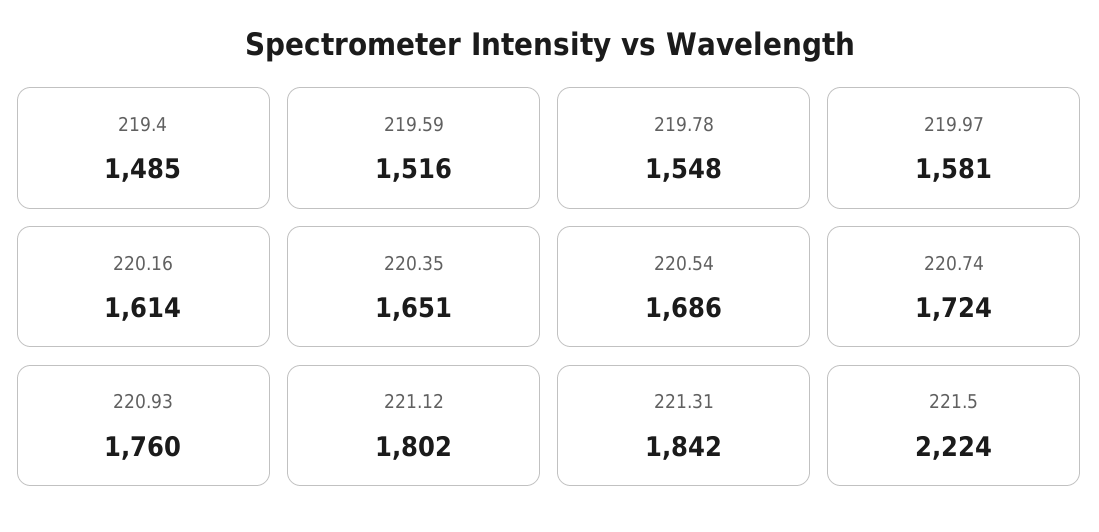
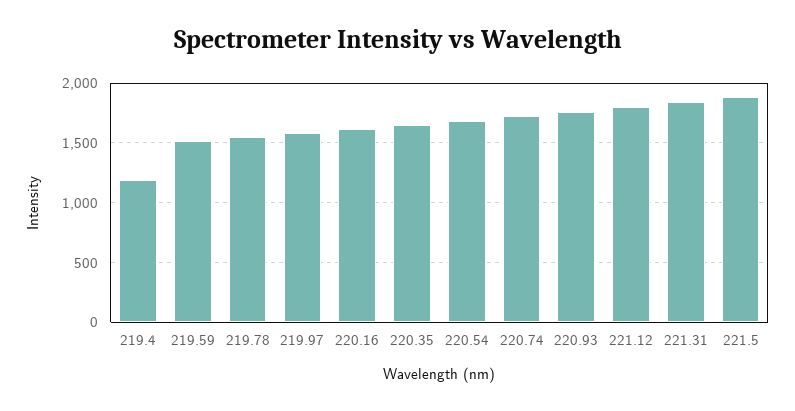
219.4: 1485 -> 1200
221.5: 2224 -> 1900

